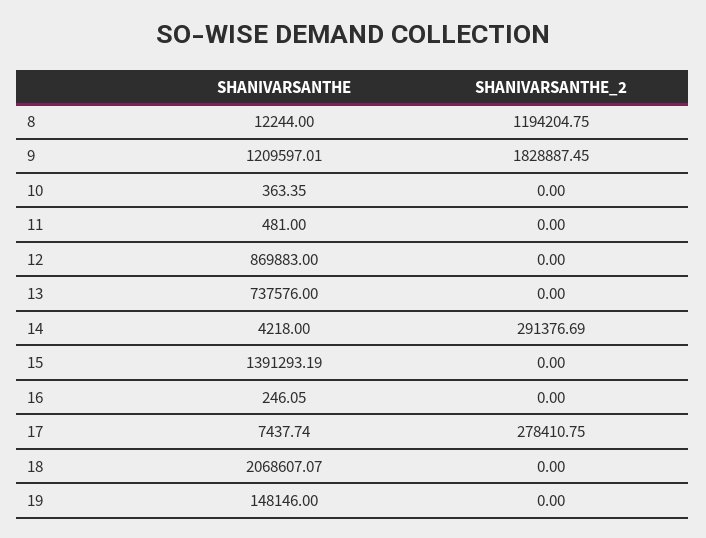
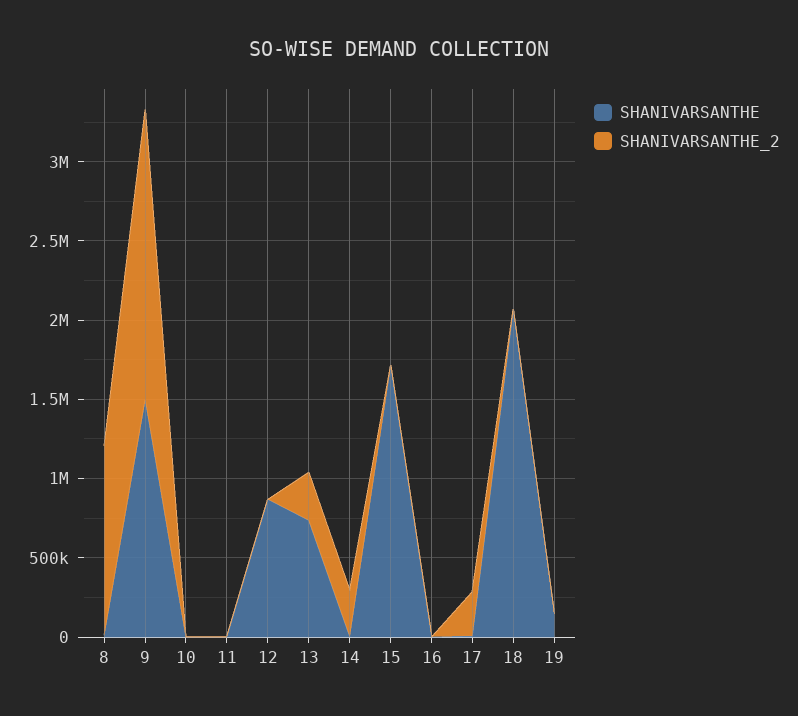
SHANIVARSANTHE, 9: 1209597.01 -> 1500000
SHANIVARSANTHE_2, 13: 0 -> 300000
SHANIVARSANTHE, 15: 1391293.19 -> 1700000

